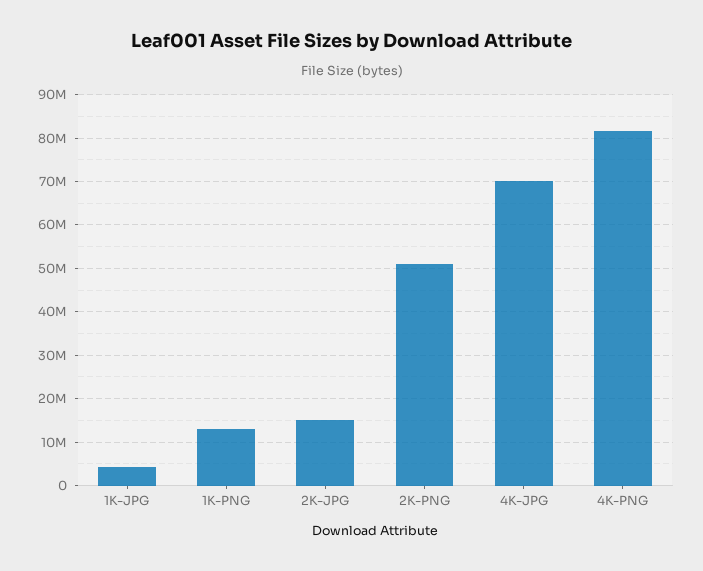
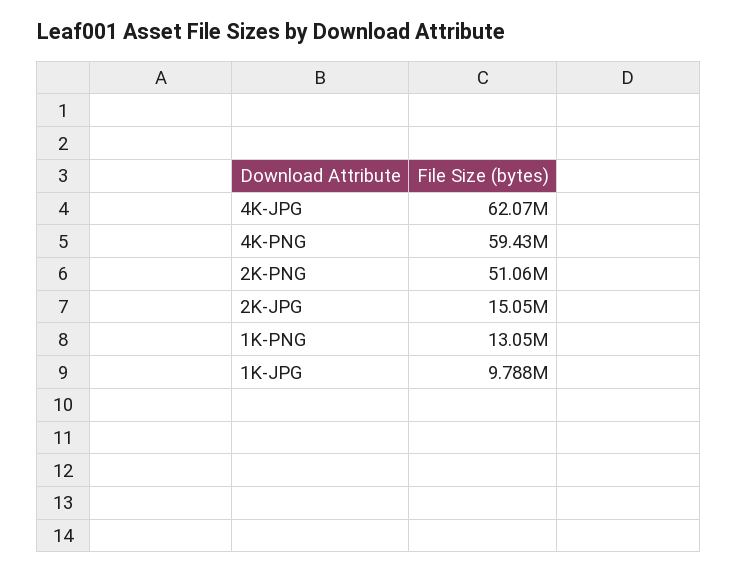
1K-JPG: 4000000 -> 9788000
4K-JPG: 70000000 -> 62070000
4K-PNG: 82000000 -> 59430000

